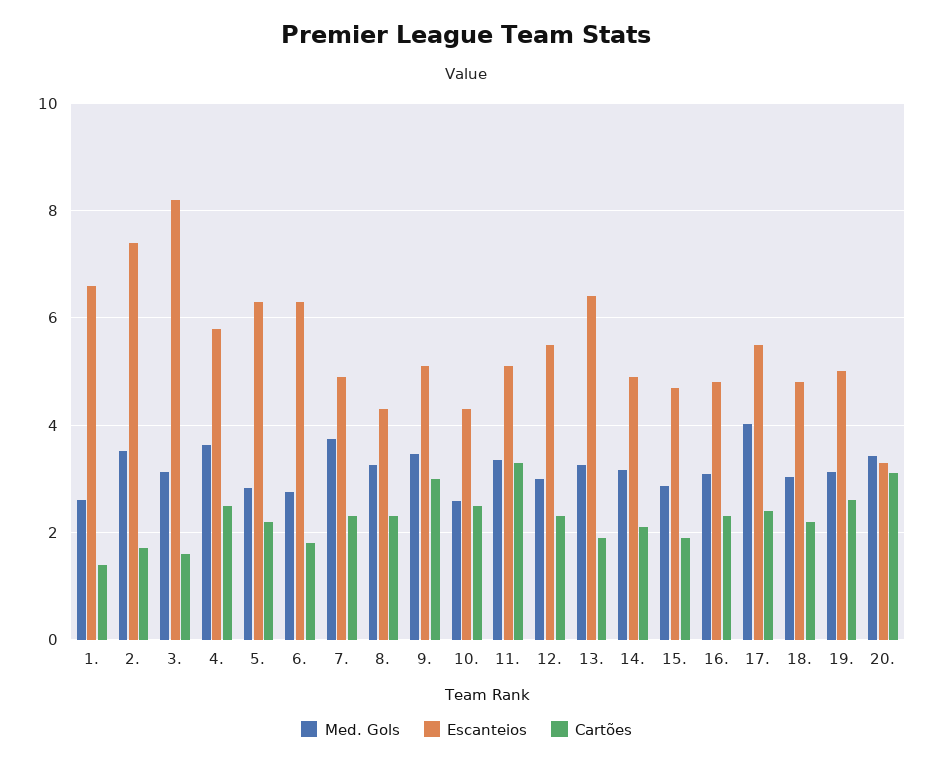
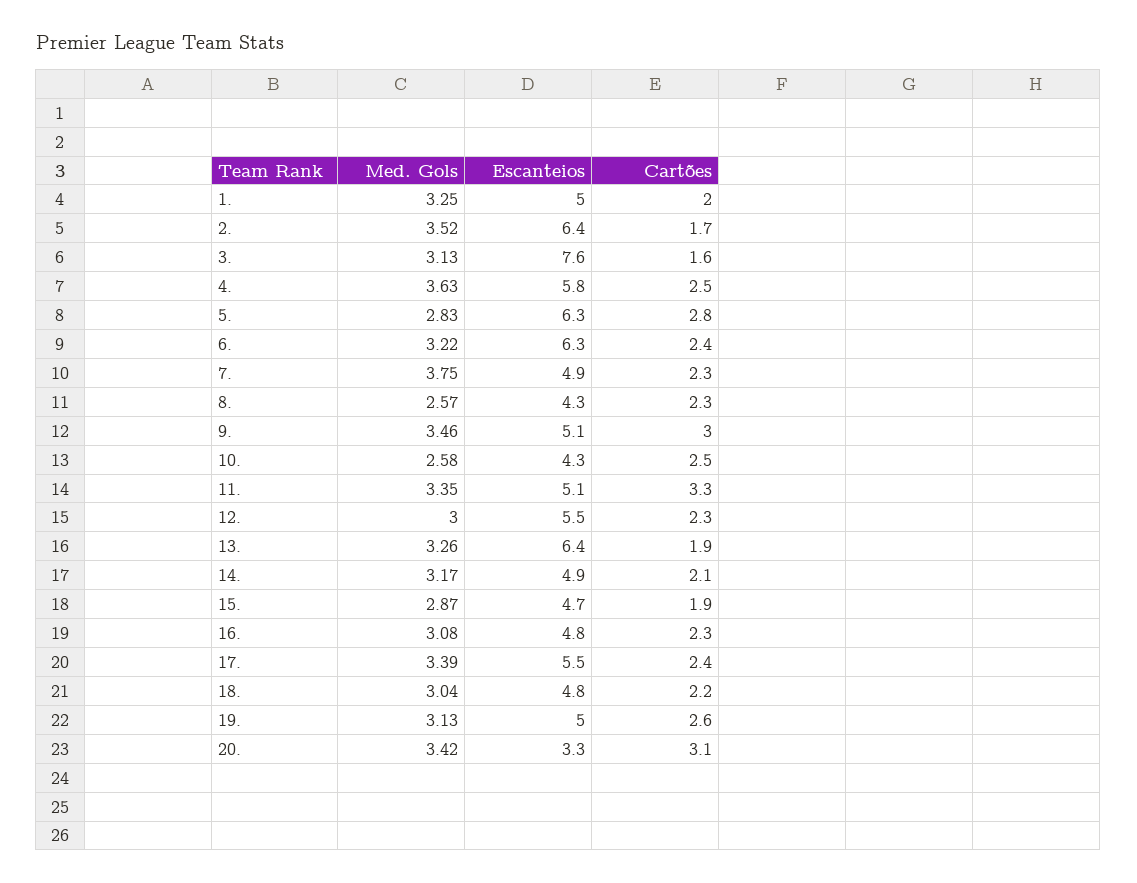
Med. Gols, 1.: 2.6 -> 3.25
Escanteios, 1.: 6.6 -> 5
Cartões, 1.: 1.4 -> 2
Escanteios, 2.: 7.4 -> 6.4
Escanteios, 3.: 8.2 -> 7.6
Cartões, 5.: 2.2 -> 2.8
Med. Gols, 6.: 2.8 -> 3.22
Cartões, 6.: 1.8 -> 2.4
Med. Gols, 8.: 3.2 -> 2.57
Med. Gols, 17.: 4 -> 3.39

